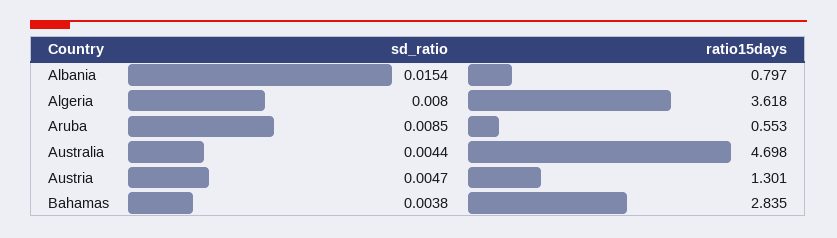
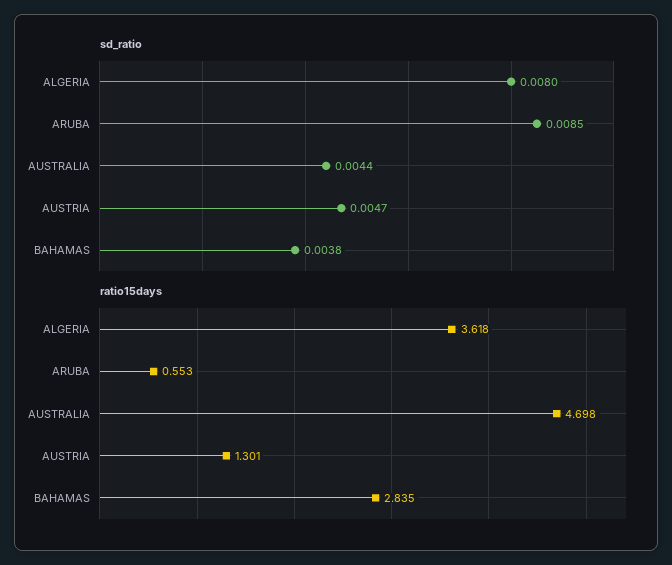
sd_ratio, Albania: 0.0154 -> none
ratio15days, Albania: 0.797 -> none

